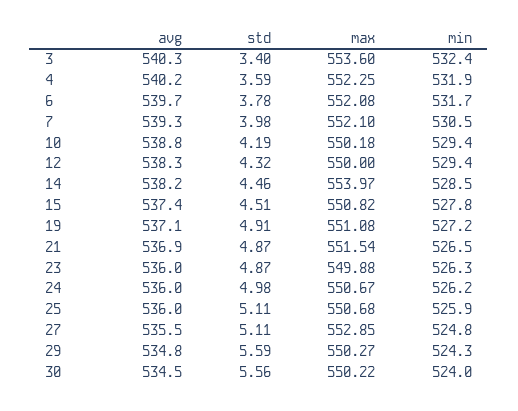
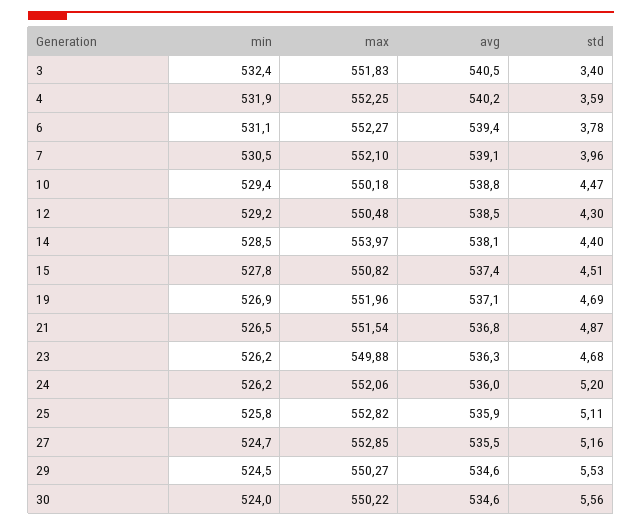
avg, 3: 540.3 -> 540.5
max, 3: 553.6 -> 551.83
avg, 6: 539.7 -> 539.4
max, 6: 552.08 -> 552.27
min, 6: 531.7 -> 531.1
avg, 7: 539.3 -> 539.1
std, 7: 3.98 -> 3.96
std, 10: 4.19 -> 4.47
avg, 12: 538.3 -> 538.5
std, 12: 4.32 -> 4.3
max, 12: 550 -> 550.48
min, 12: 529.4 -> 529.2
avg, 14: 538.2 -> 538.1
std, 14: 4.46 -> 4.4
std, 19: 4.91 -> 4.69
max, 19: 551.08 -> 551.96
min, 19: 527.2 -> 526.9
avg, 21: 536.9 -> 536.8
avg, 23: 536 -> 536.3
std, 23: 4.87 -> 4.68
min, 23: 526.3 -> 526.2
std, 24: 4.98 -> 5.2
max, 24: 550.67 -> 552.06
avg, 25: 536 -> 535.9
max, 25: 550.68 -> 552.82
min, 25: 525.9 -> 525.8
std, 27: 5.11 -> 5.16
min, 27: 524.8 -> 524.7
avg, 29: 534.8 -> 534.6
std, 29: 5.59 -> 5.53
min, 29: 524.3 -> 524.5
avg, 30: 534.5 -> 534.6

